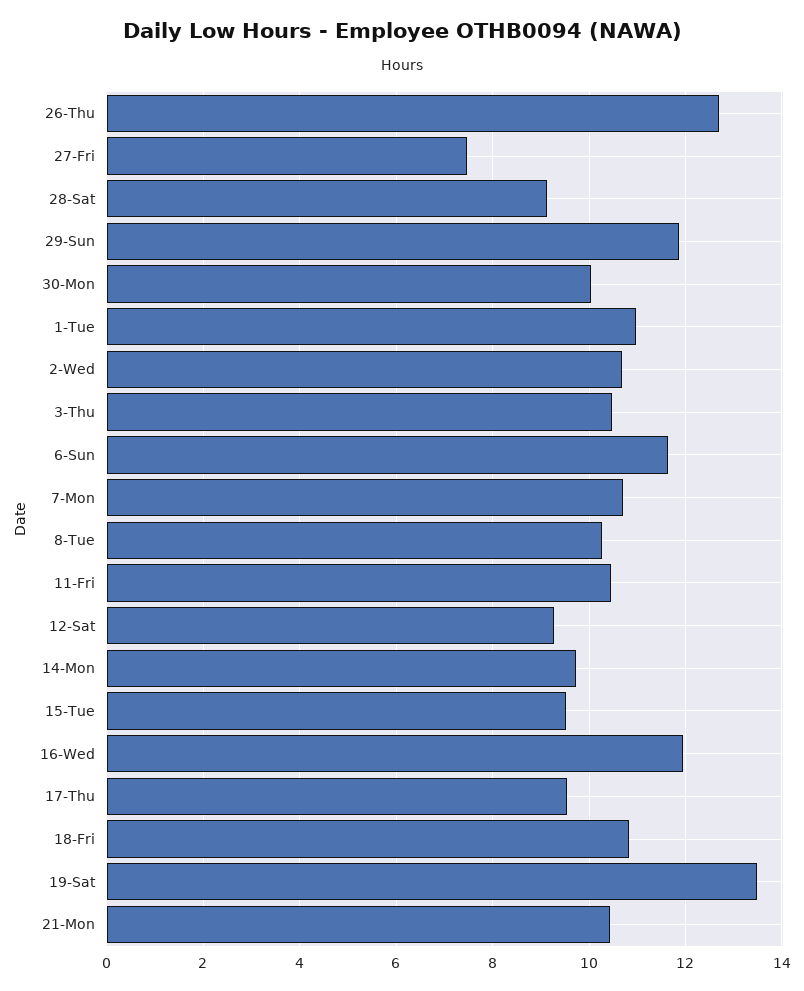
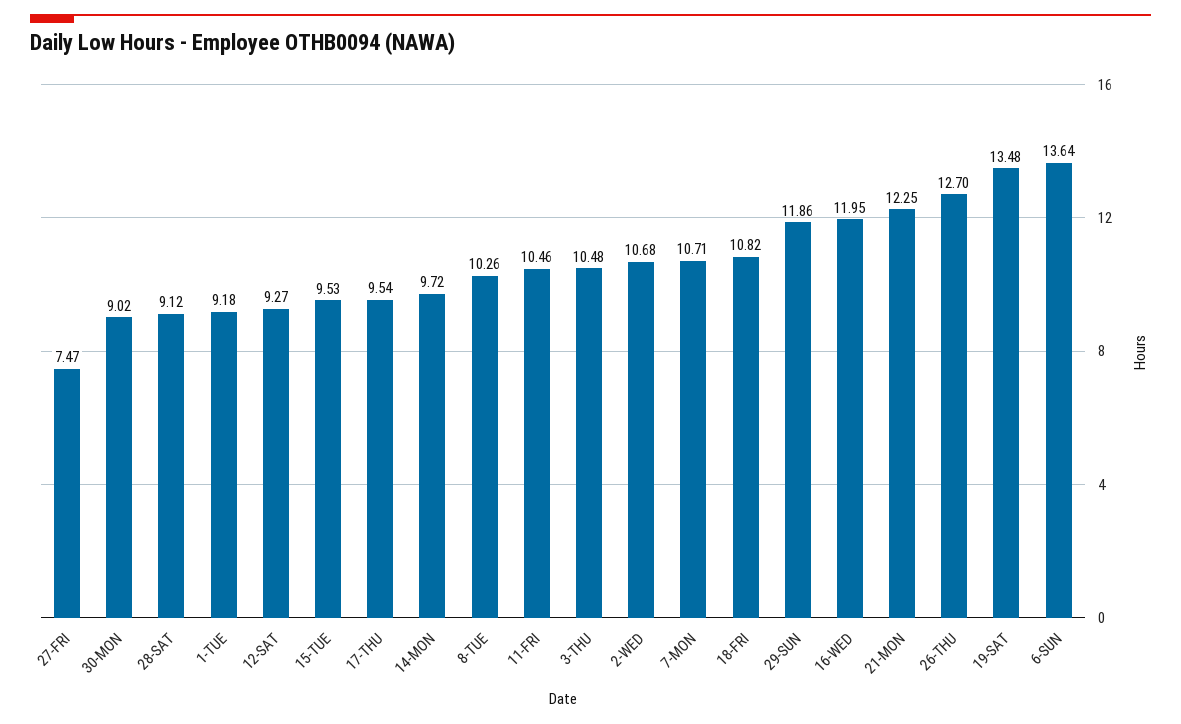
30-Mon: 10 -> 9.02
1-Tue: 11 -> 9.18
6-Sun: 11.6 -> 13.64
21-Mon: 10.4 -> 12.25

